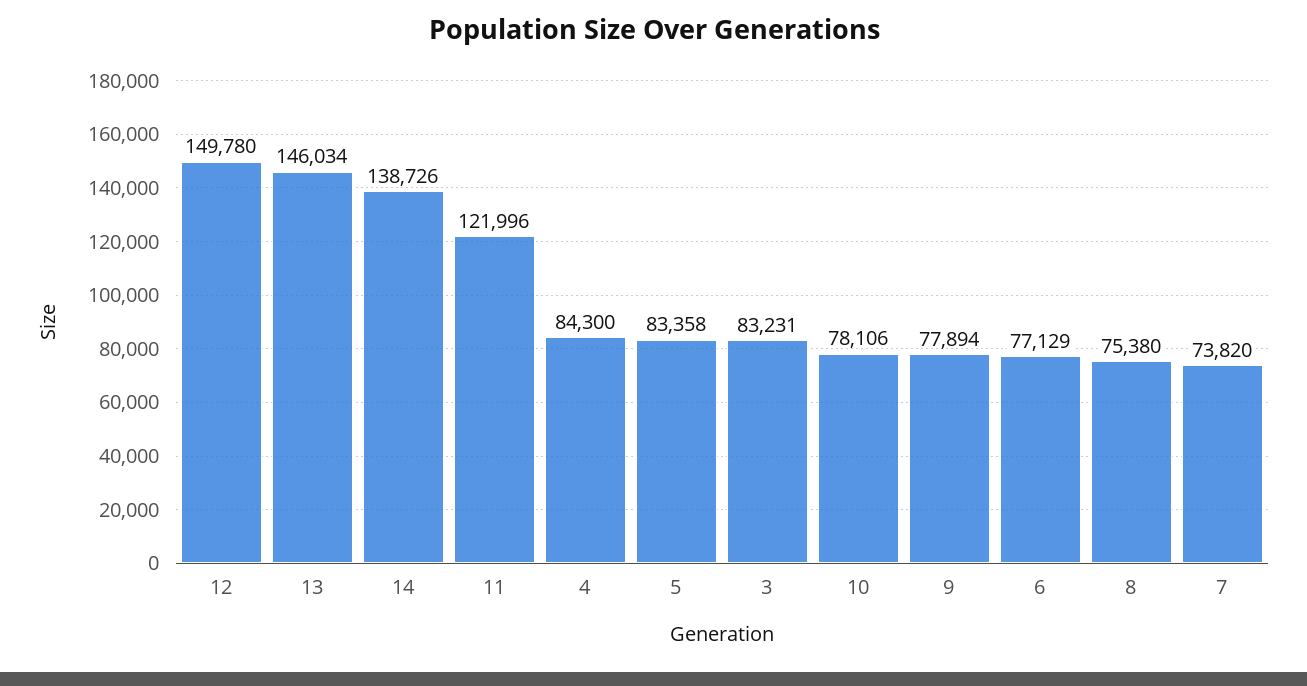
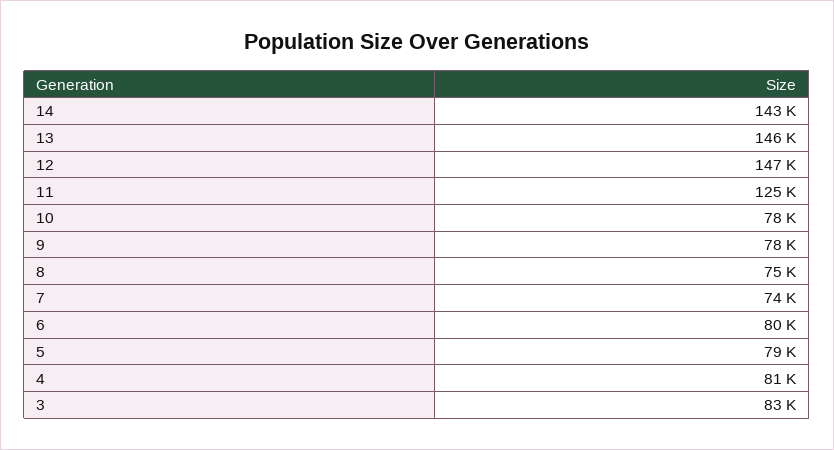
12: 149780 -> 147000
14: 138726 -> 143000
11: 121996 -> 125000
4: 84300 -> 81000
5: 83358 -> 79000
6: 77129 -> 80000

